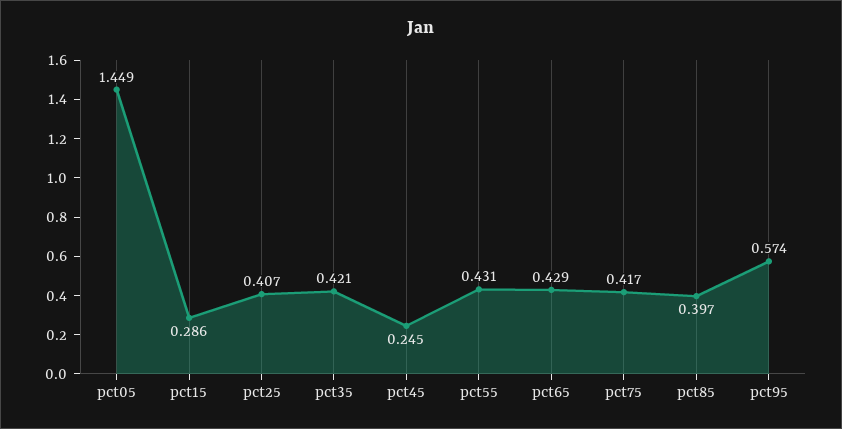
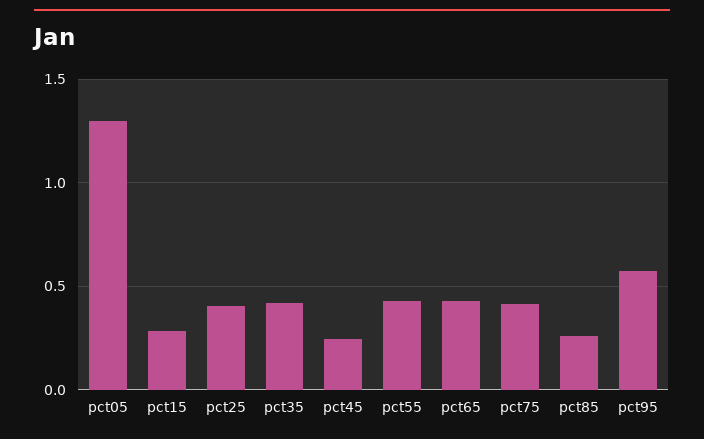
pct05: 1.449 -> 1.3
pct85: 0.397 -> 0.25

